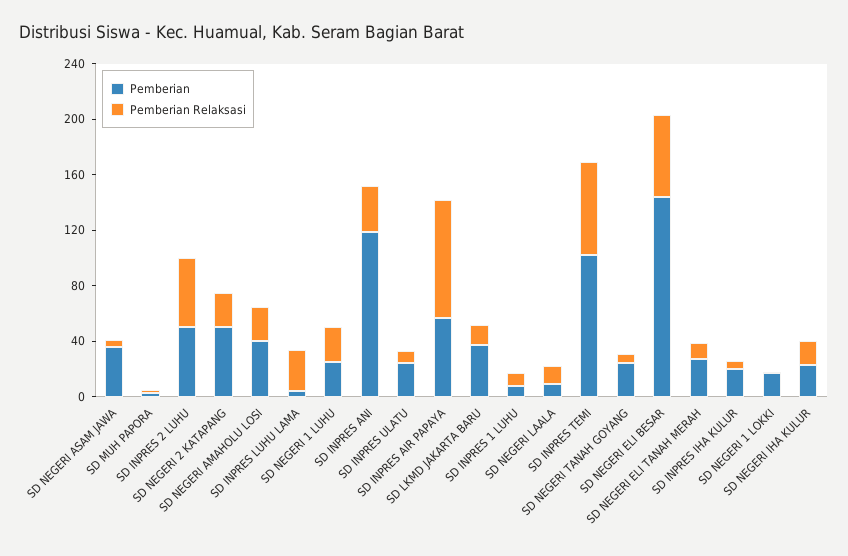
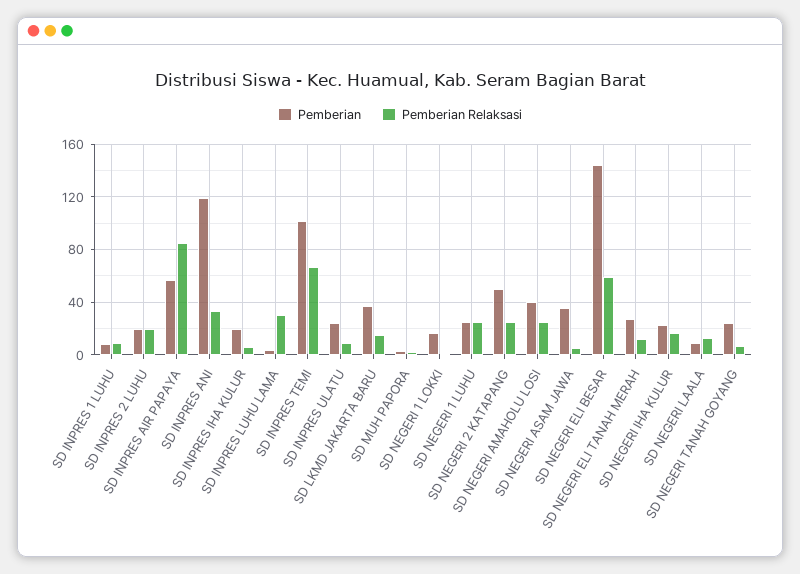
Pemberian, SD INPRES 2 LUHU: 50 -> 20
Pemberian Relaksasi, SD INPRES 2 LUHU: 50 -> 20

